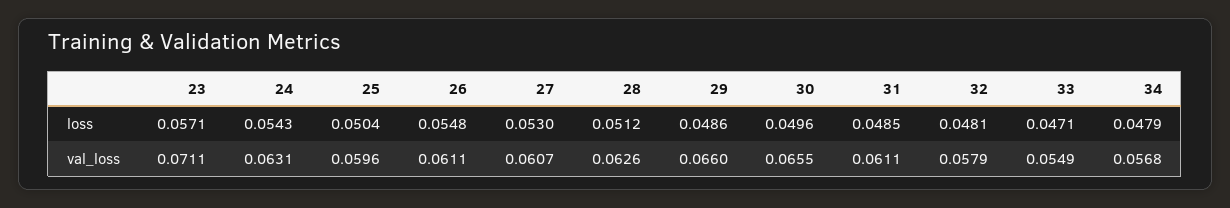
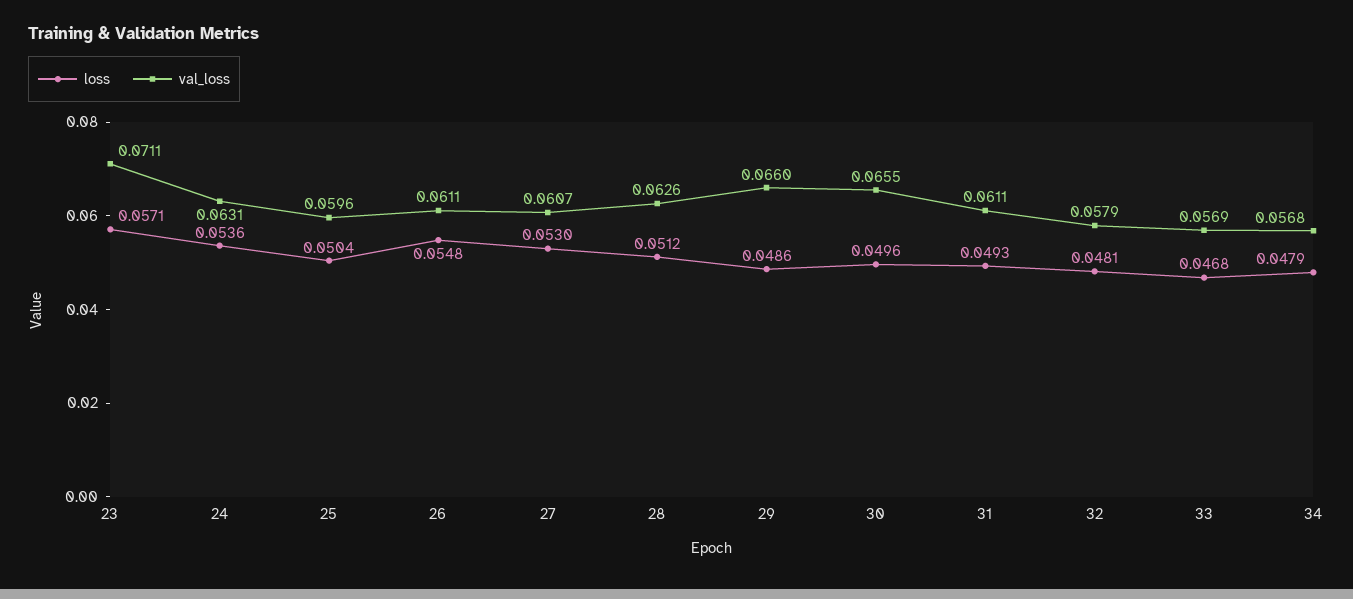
loss, 24: 0.0543 -> 0.0536
loss, 31: 0.0485 -> 0.0493
loss, 33: 0.0471 -> 0.0468
val_loss, 33: 0.0549 -> 0.0569

